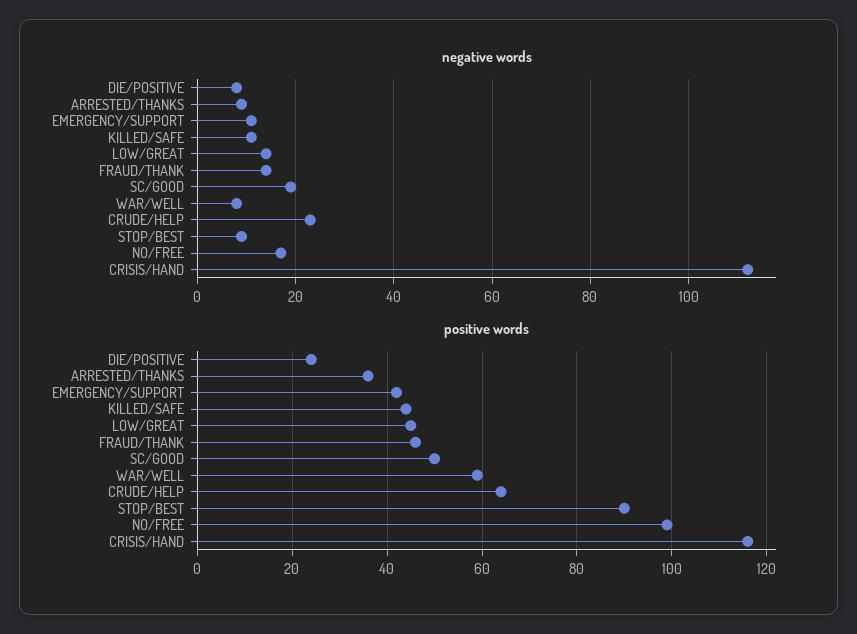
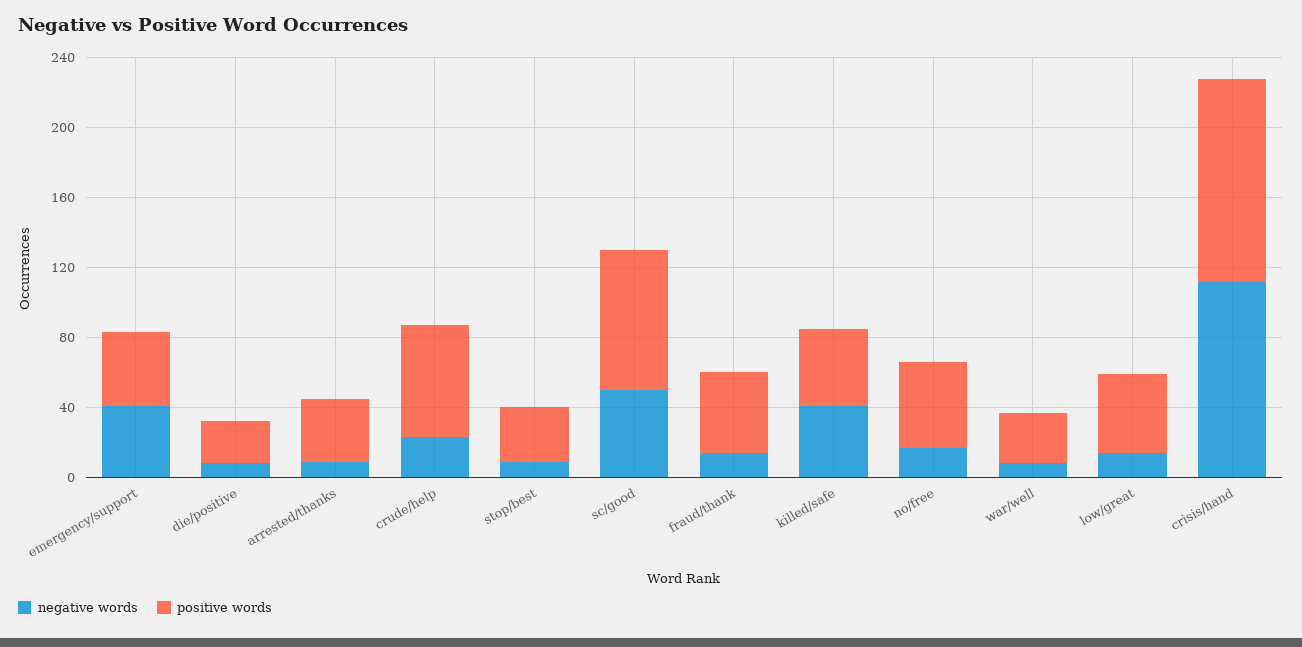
negative words, EMERGENCY/SUPPORT: 10 -> 40
negative words, KILLED/SAFE: 10 -> 40
negative words, SC/GOOD: 20 -> 50
positive words, SC/GOOD: 50 -> 80
positive words, WAR/WELL: 60 -> 30
positive words, STOP/BEST: 90 -> 30
positive words, NO/FREE: 100 -> 50

